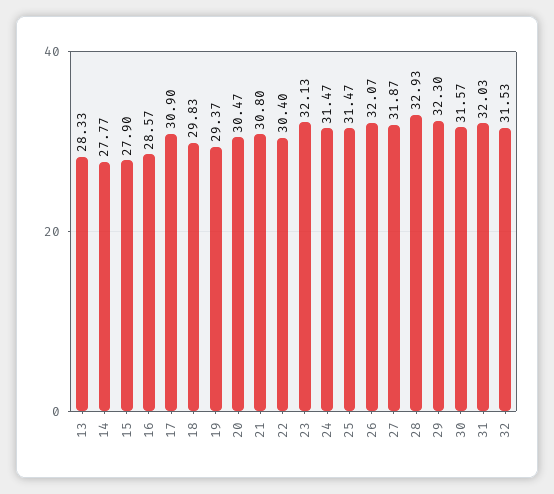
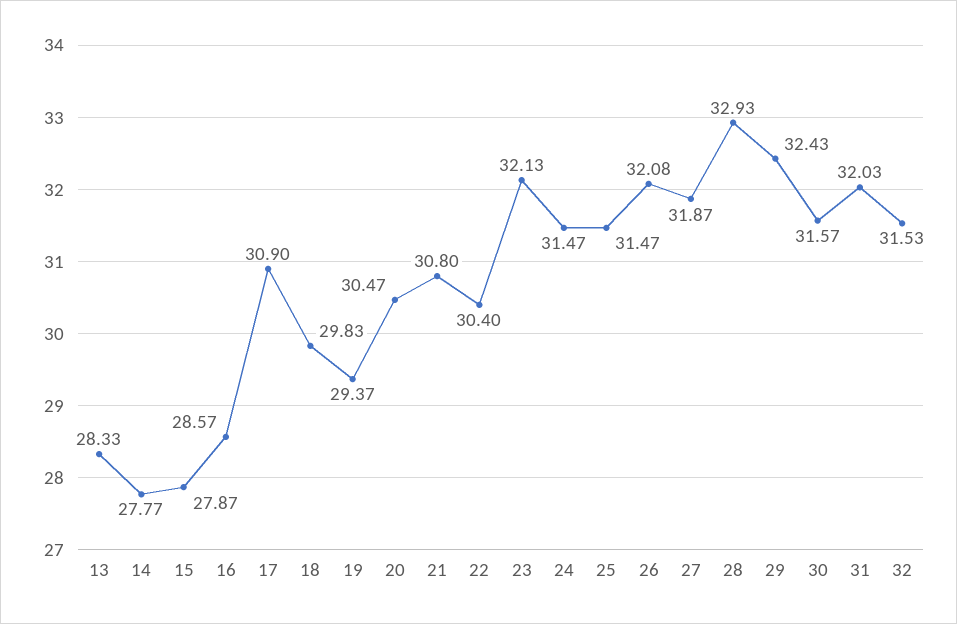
15: 27.9 -> 27.87
26: 32.07 -> 32.08
29: 32.3 -> 32.43

